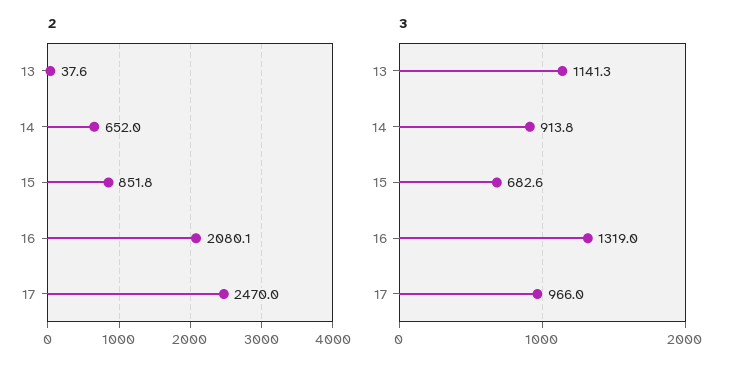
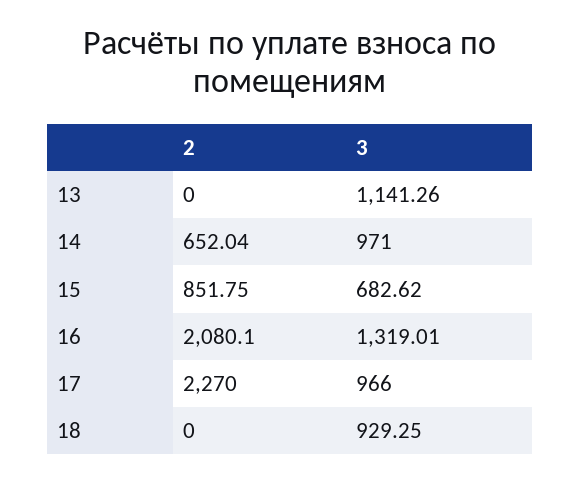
2, 13: 37.6 -> 0
2, 17: 2470 -> 2270
3, 14: 913.8 -> 971
2, 18: none -> 0
3, 18: none -> 929.25

